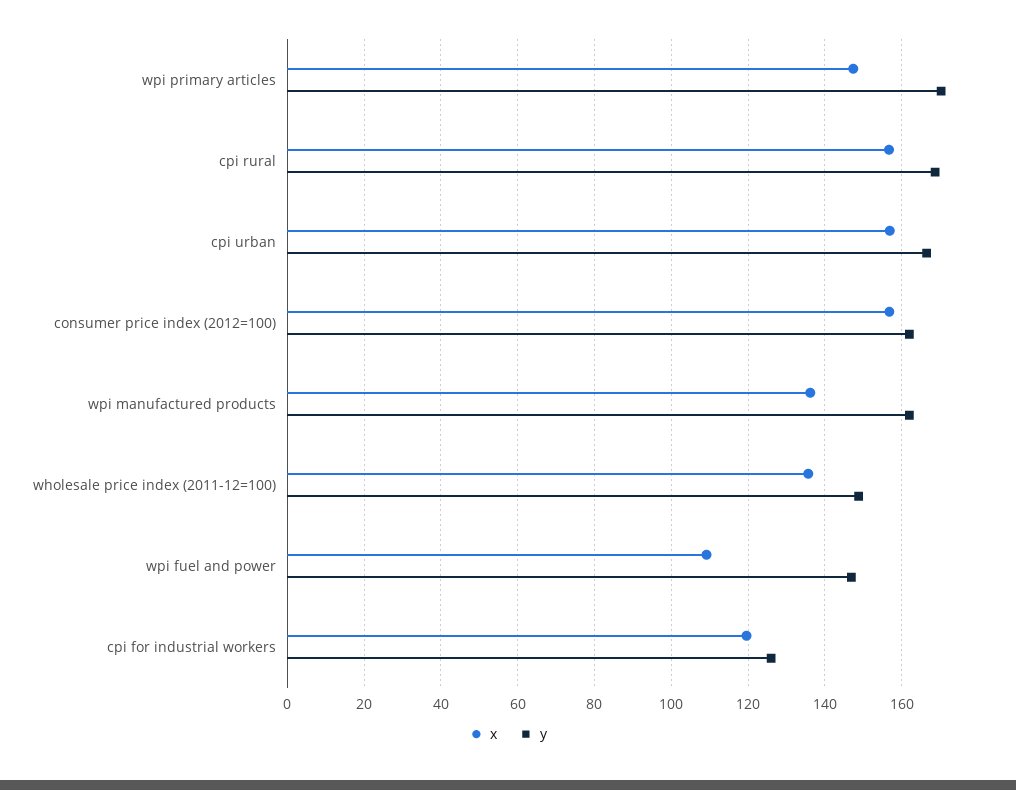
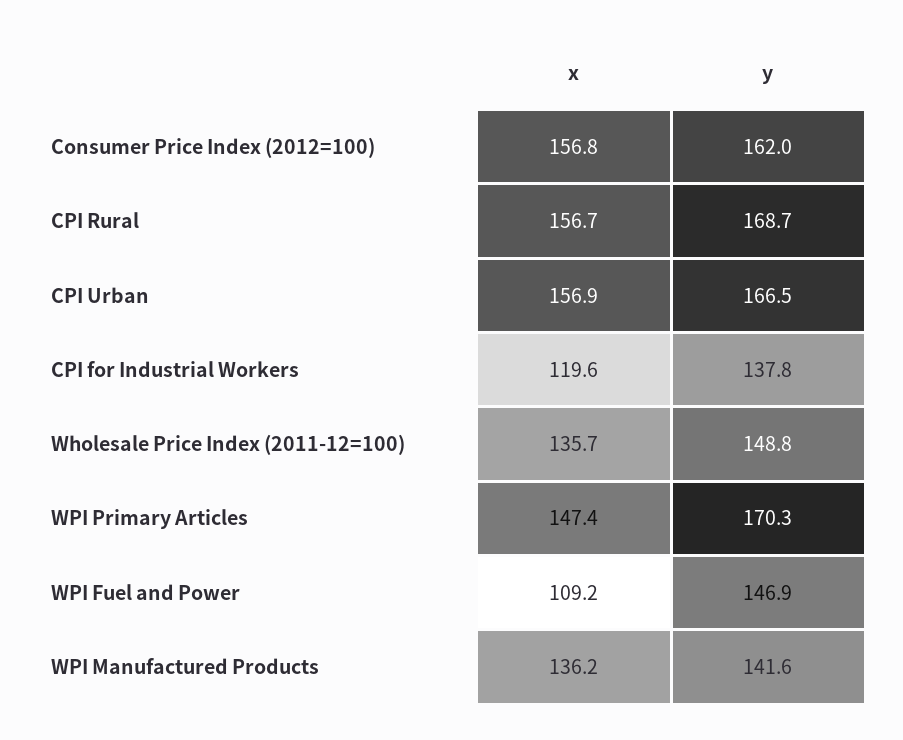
y, wpi manufactured products: 162 -> 141.6
y, cpi for industrial workers: 126 -> 137.8

